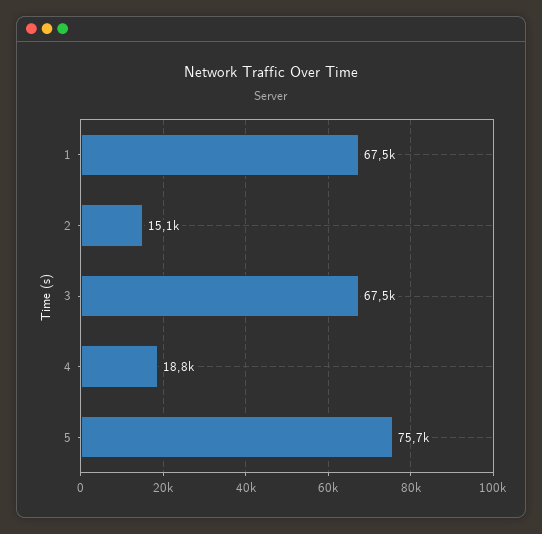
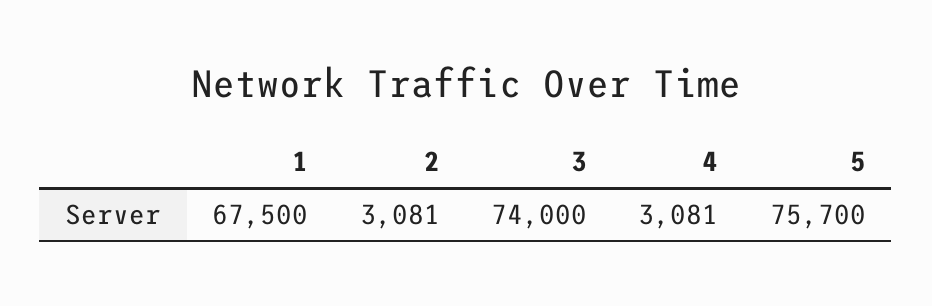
2: 15100 -> 3081
3: 67500 -> 74000
4: 18800 -> 3081

